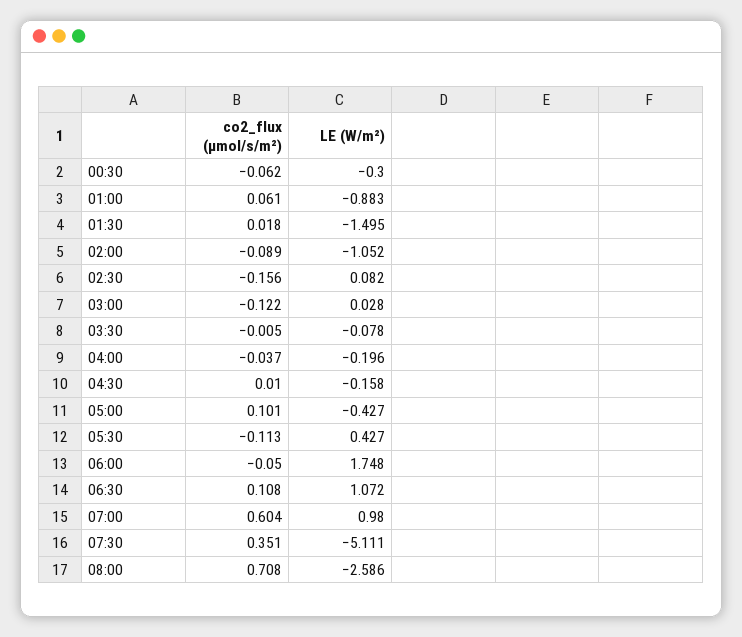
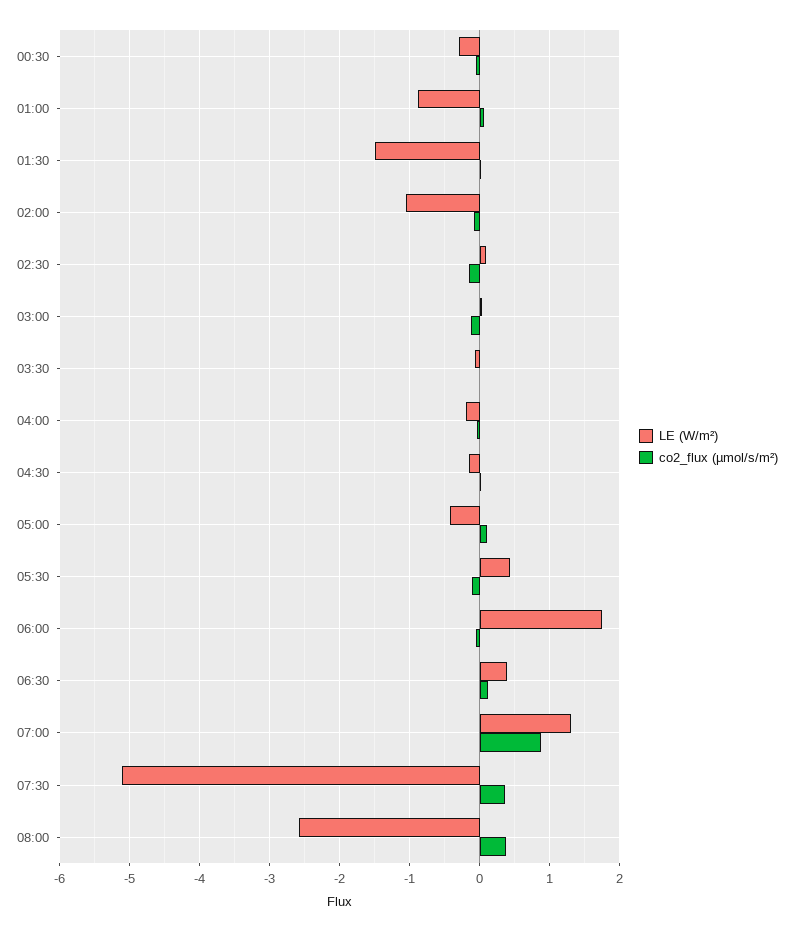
LE (W/m²), 06:30: 1.072 -> 0.4
co2_flux (µmol/s/m²), 07:00: 0.604 -> 0.9
LE (W/m²), 07:00: 0.98 -> 1.3
co2_flux (µmol/s/m²), 08:00: 0.708 -> 0.4

